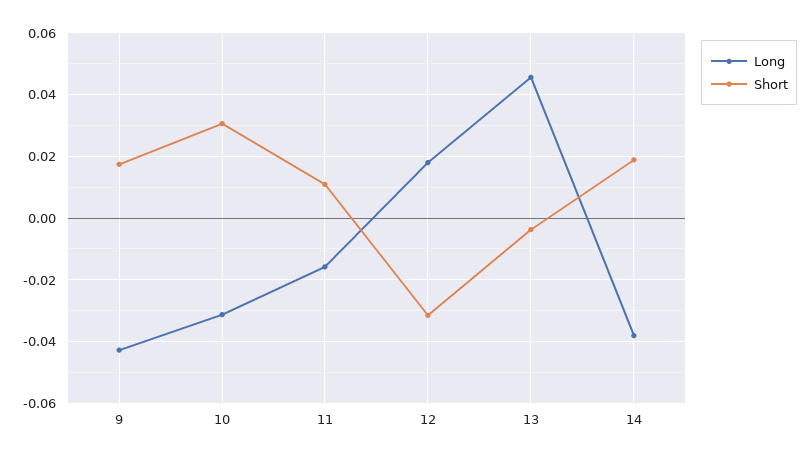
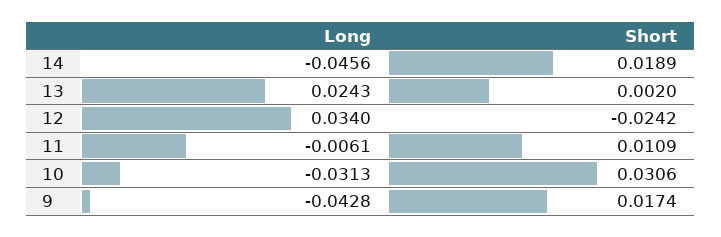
Long, 11: -0.016 -> -0.0061
Long, 12: 0.018 -> 0.034
Short, 12: -0.032 -> -0.0242
Long, 13: 0.046 -> 0.0243
Short, 13: -0.004 -> 0.002
Long, 14: -0.038 -> -0.0456

